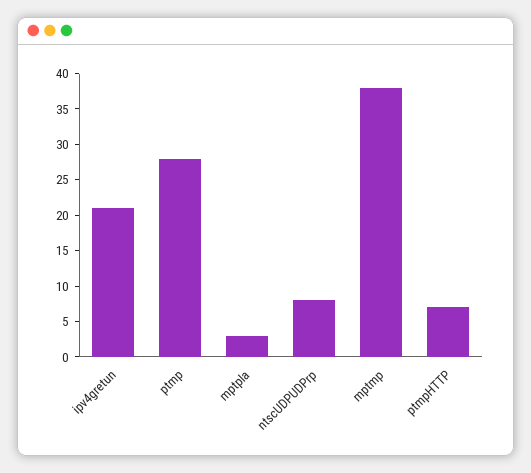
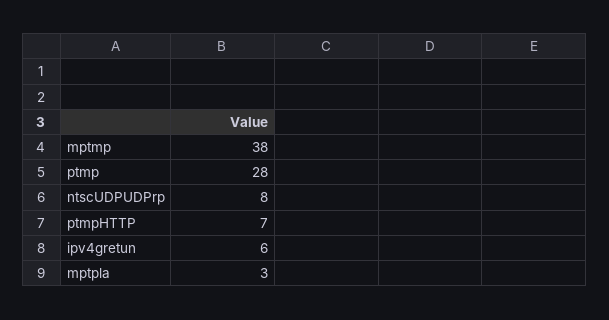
ipv4gretun: 20 -> 6

